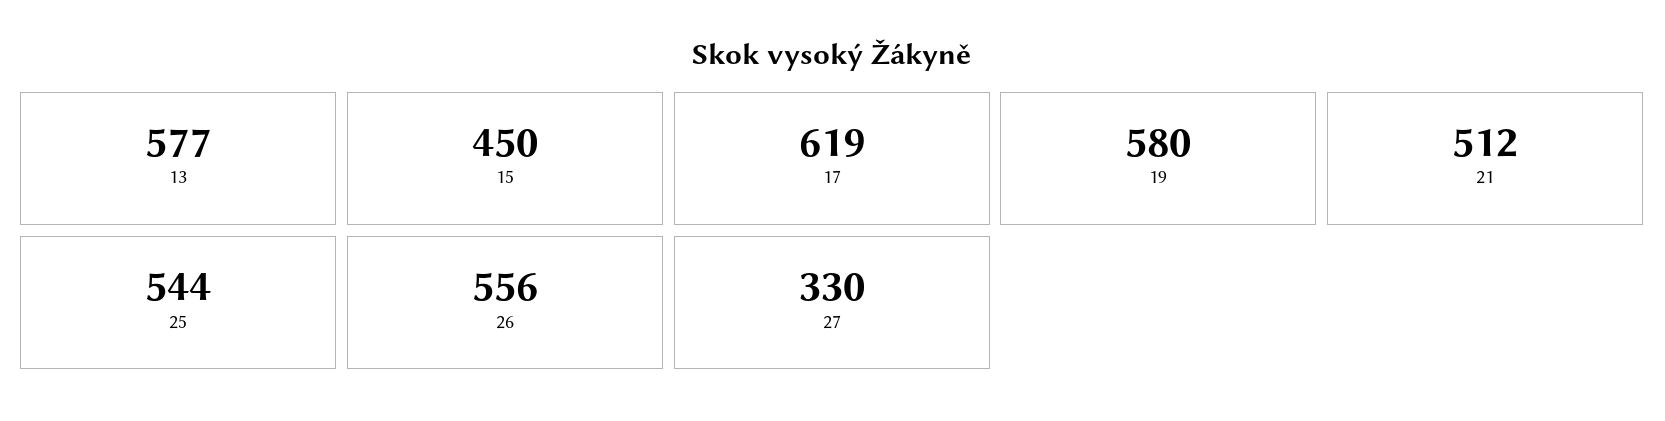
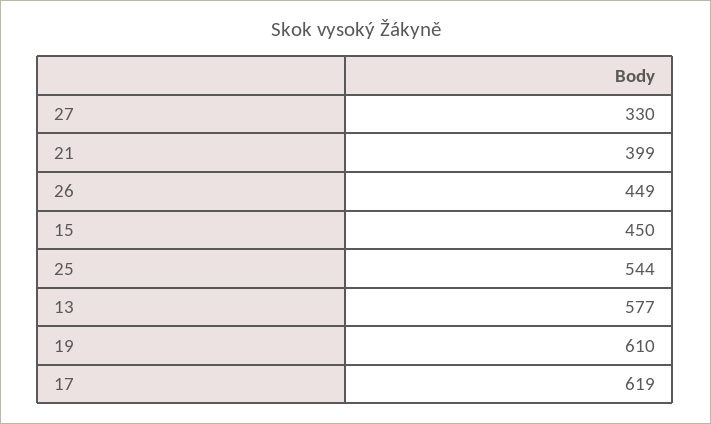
19: 580 -> 610
21: 512 -> 399
26: 556 -> 449

